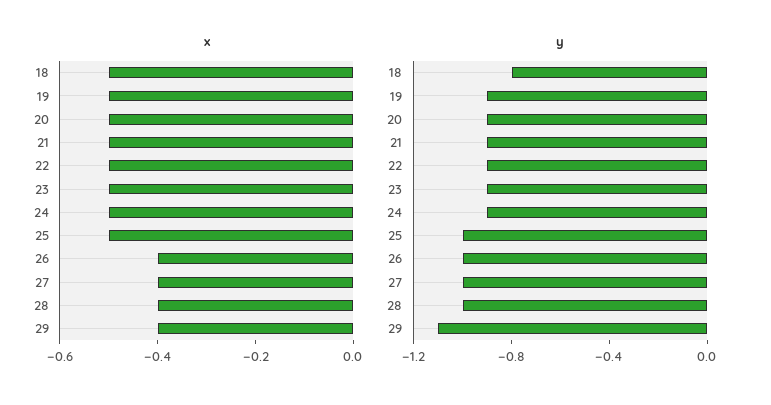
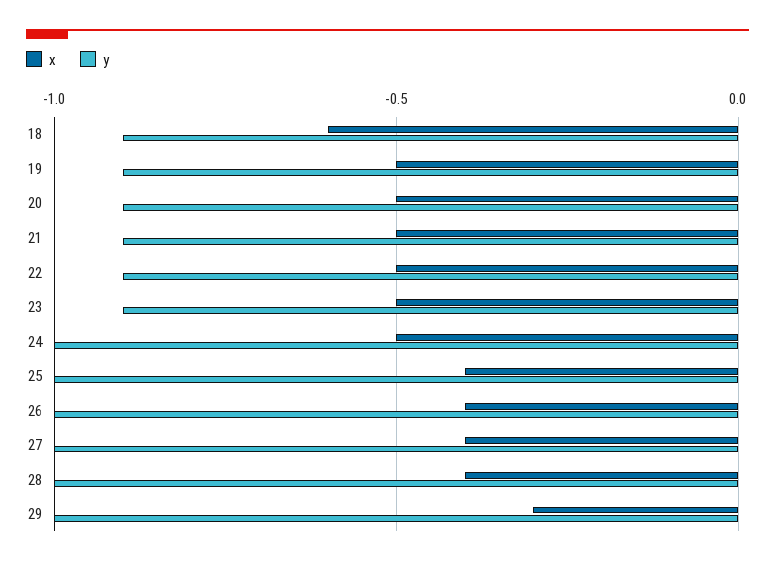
x, 18: -0.5 -> -0.6
x, 25: -0.5 -> -0.4
x, 29: -0.4 -> -0.3
y, 18: -0.8 -> -0.9
y, 24: -0.9 -> -1
y, 29: -1.1 -> -1

